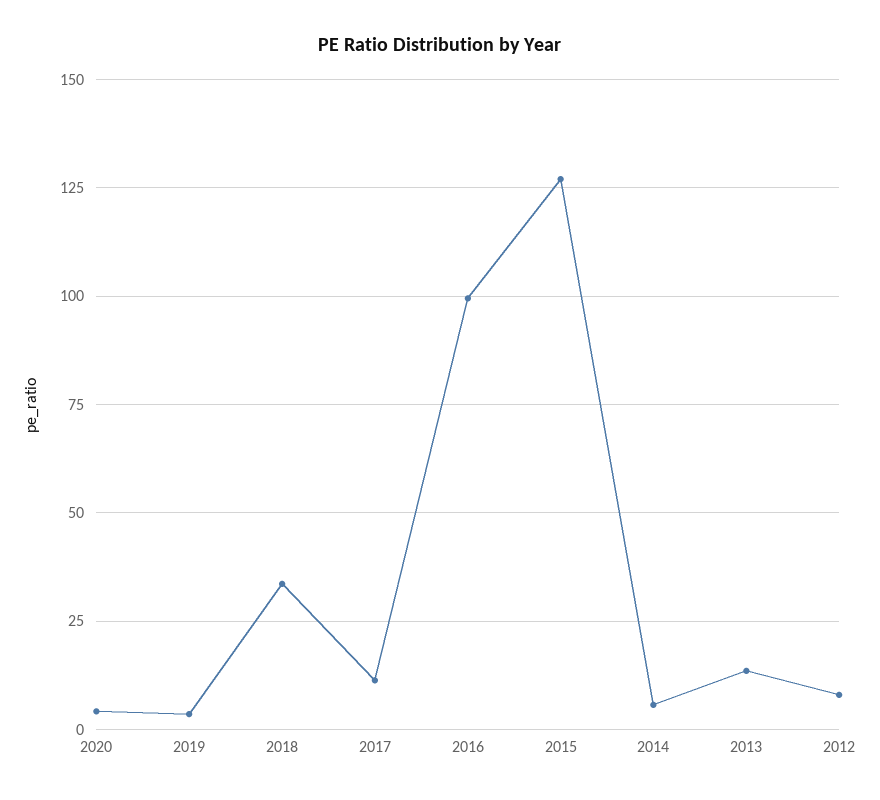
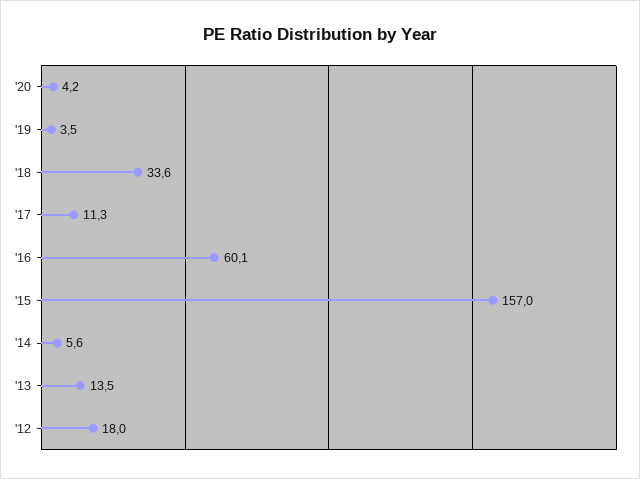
2016: 100 -> 60.1
2015: 127.5 -> 157
2012: 7.5 -> 18

